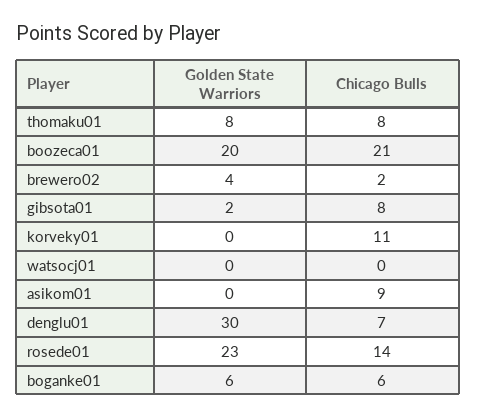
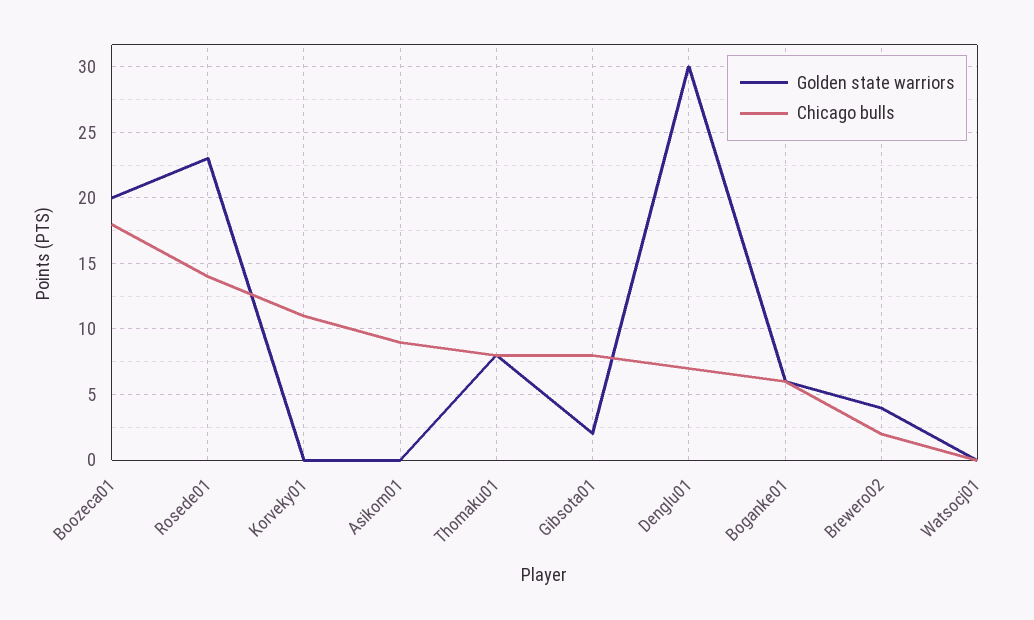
Chicago Bulls, boozeca01: 21 -> 18

